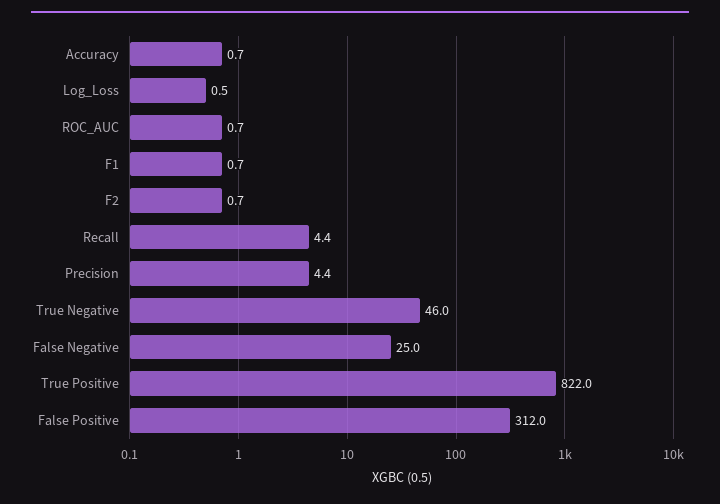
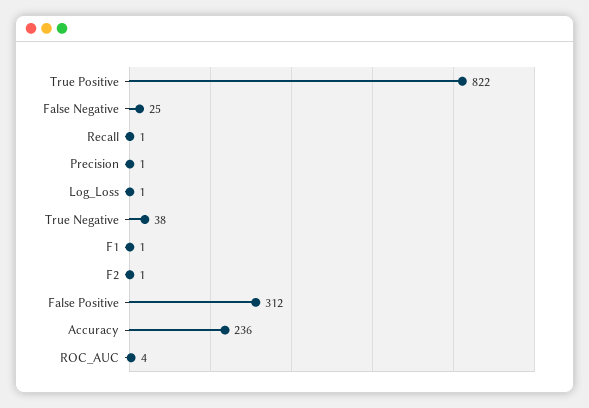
Accuracy: 0.7 -> 236
ROC_AUC: 0.7 -> 4
Recall: 4.4 -> 1
Precision: 4.4 -> 1
True Negative: 46 -> 38

